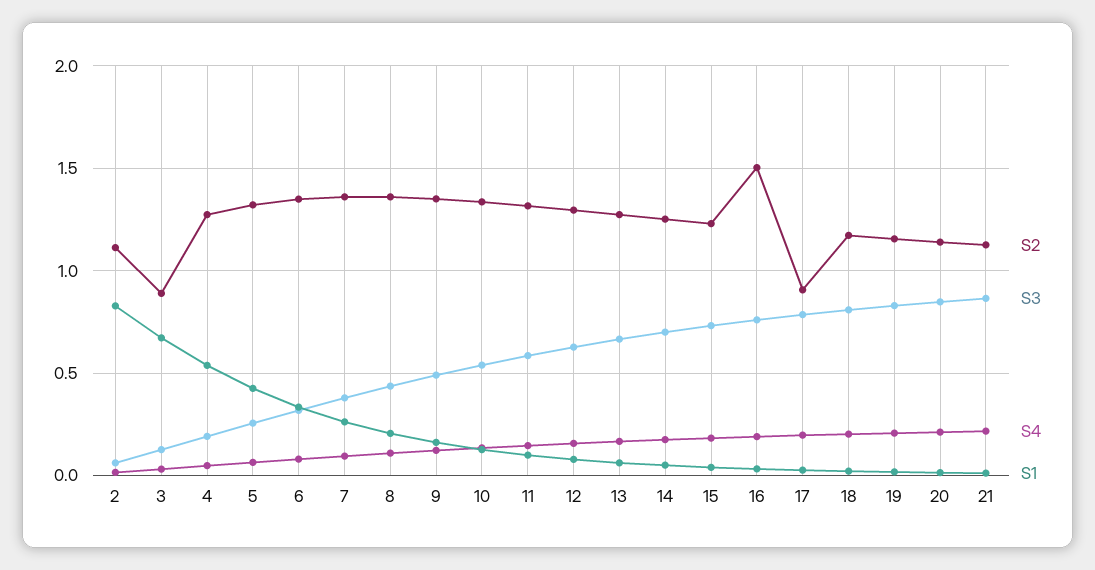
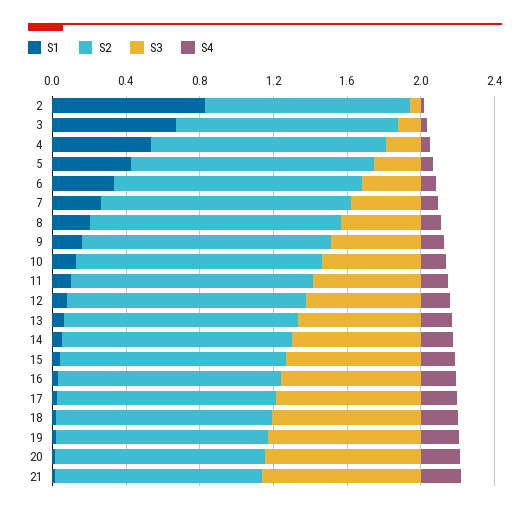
S2, 3: 0.9 -> 1.2
S2, 16: 1.5 -> 1.2
S2, 17: 0.9 -> 1.2

